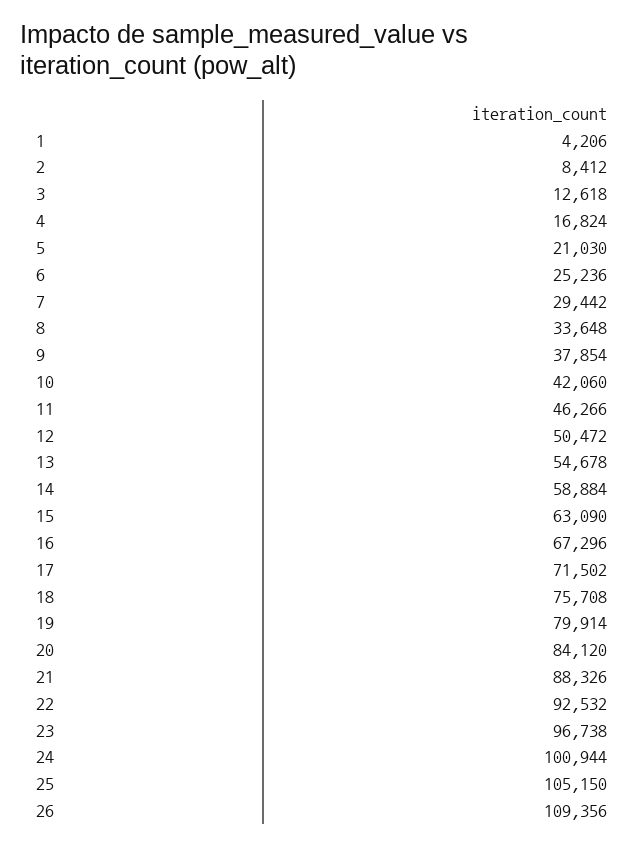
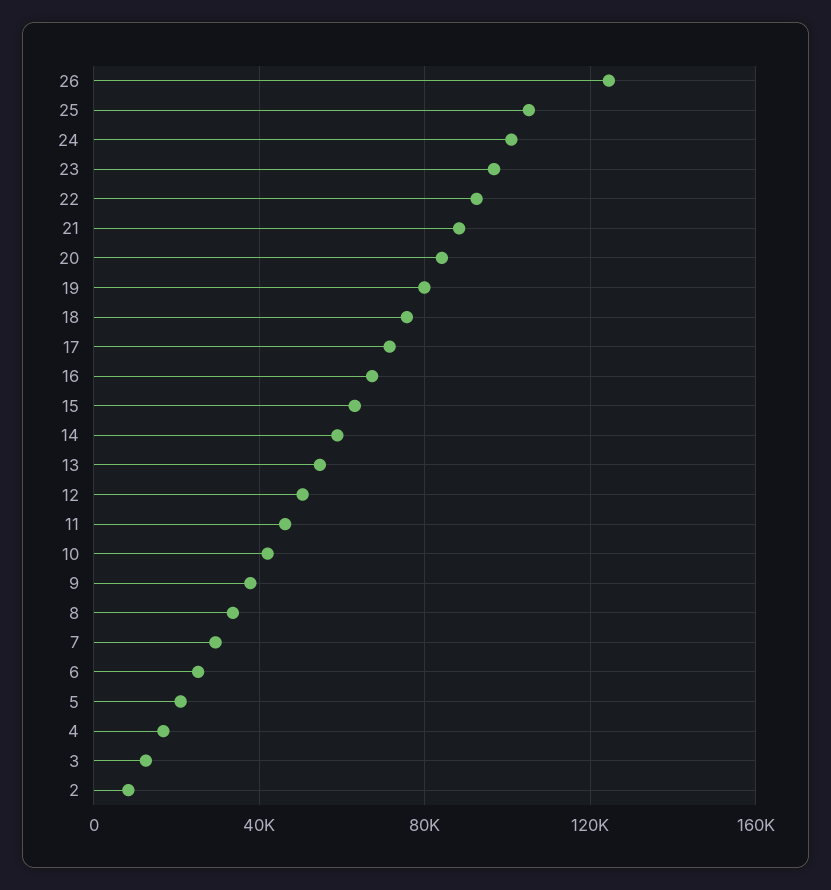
1: 4206 -> none
26: 109356 -> 125000

